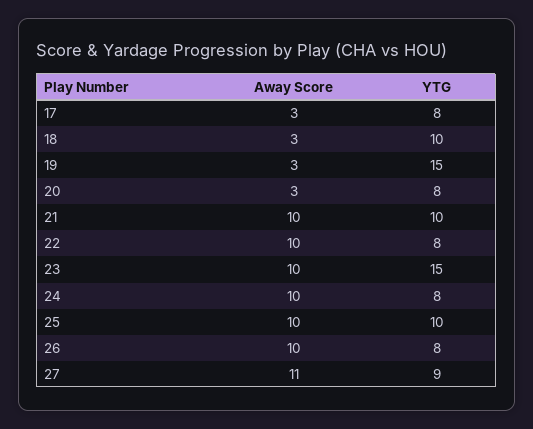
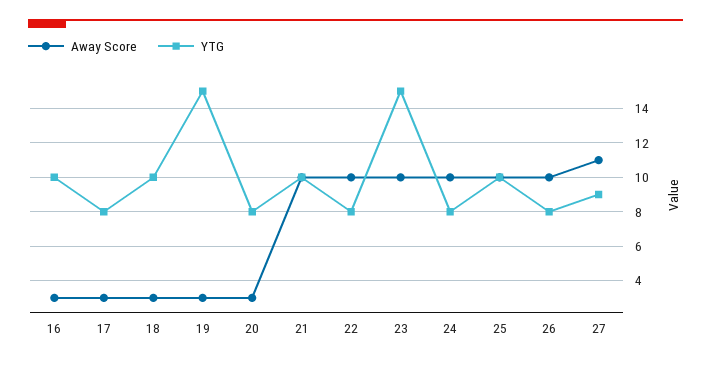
Away Score, 16: none -> 3
YTG, 16: none -> 10

